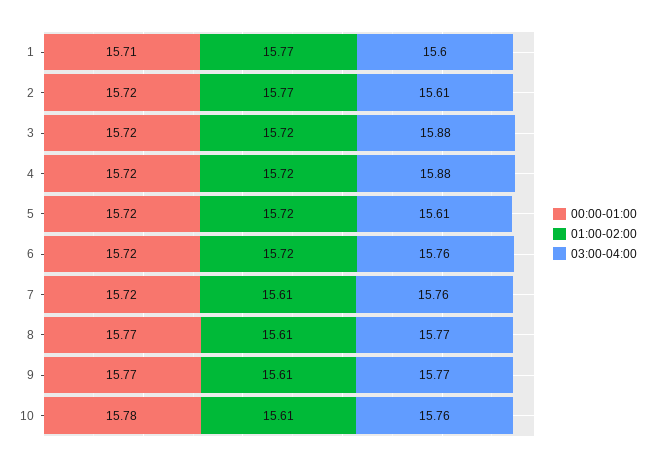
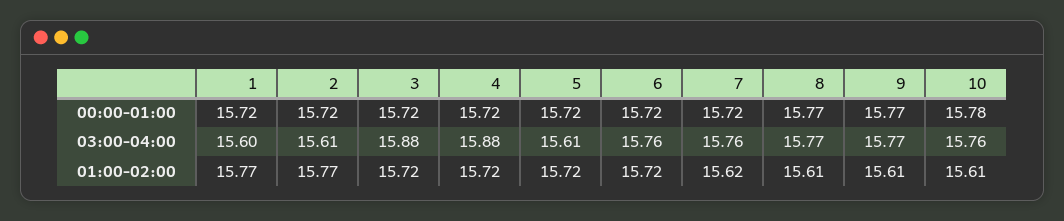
00:00-01:00, 1: 15.71 -> 15.72
01:00-02:00, 7: 15.61 -> 15.62

